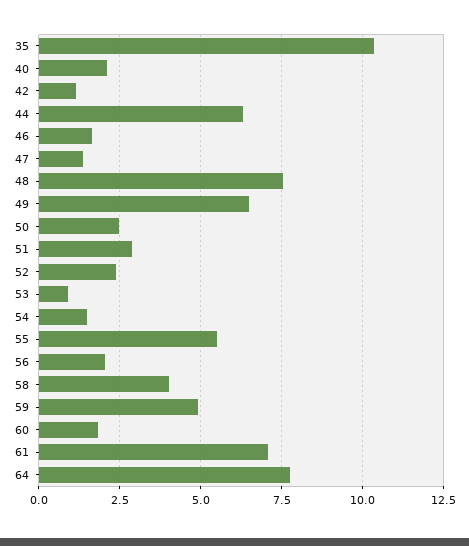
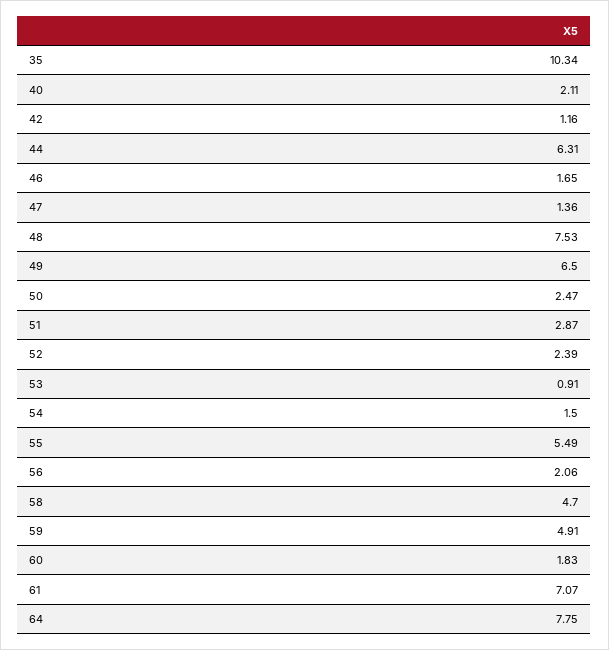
58: 4 -> 4.7

